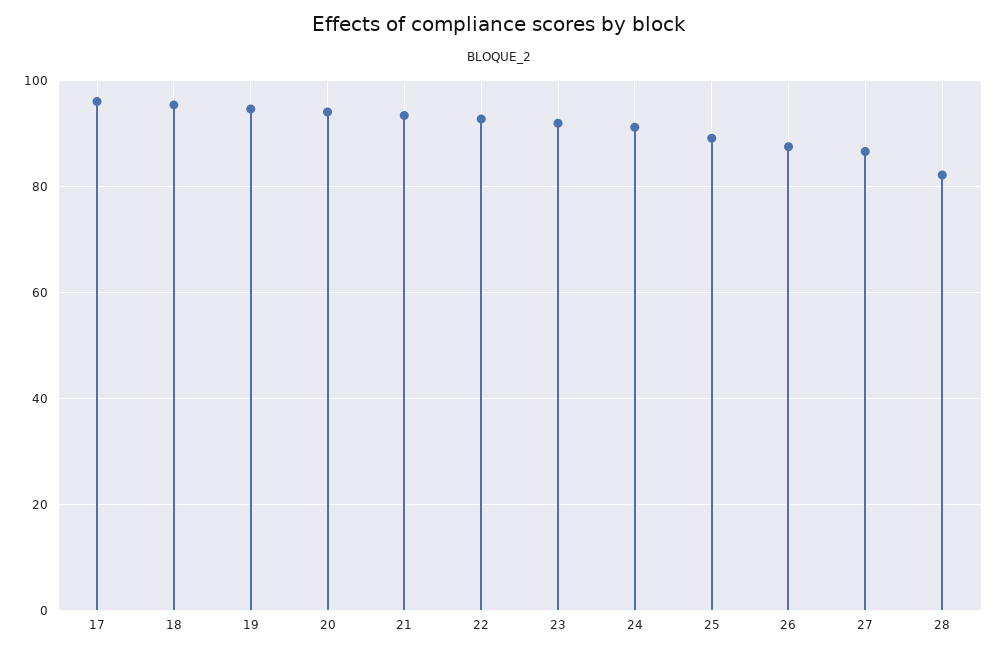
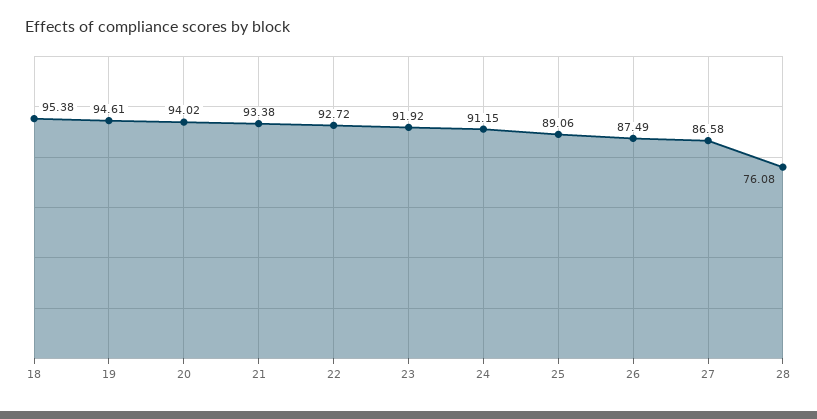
17: 96 -> none
28: 82 -> 76.08

